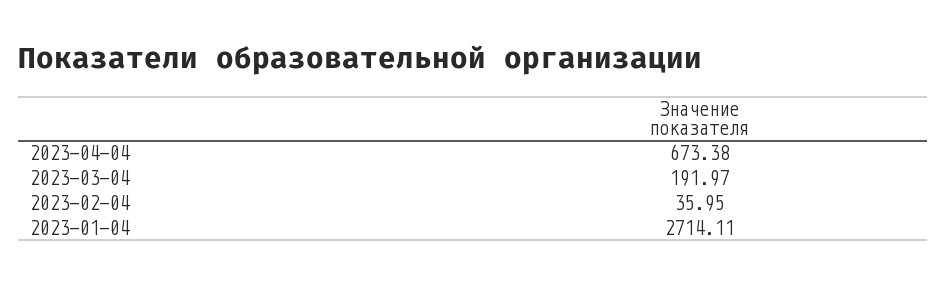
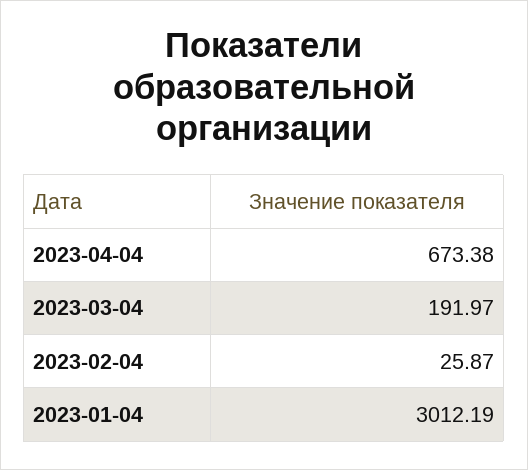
2023-02-04: 35.95 -> 25.87
2023-01-04: 2714.11 -> 3012.19

